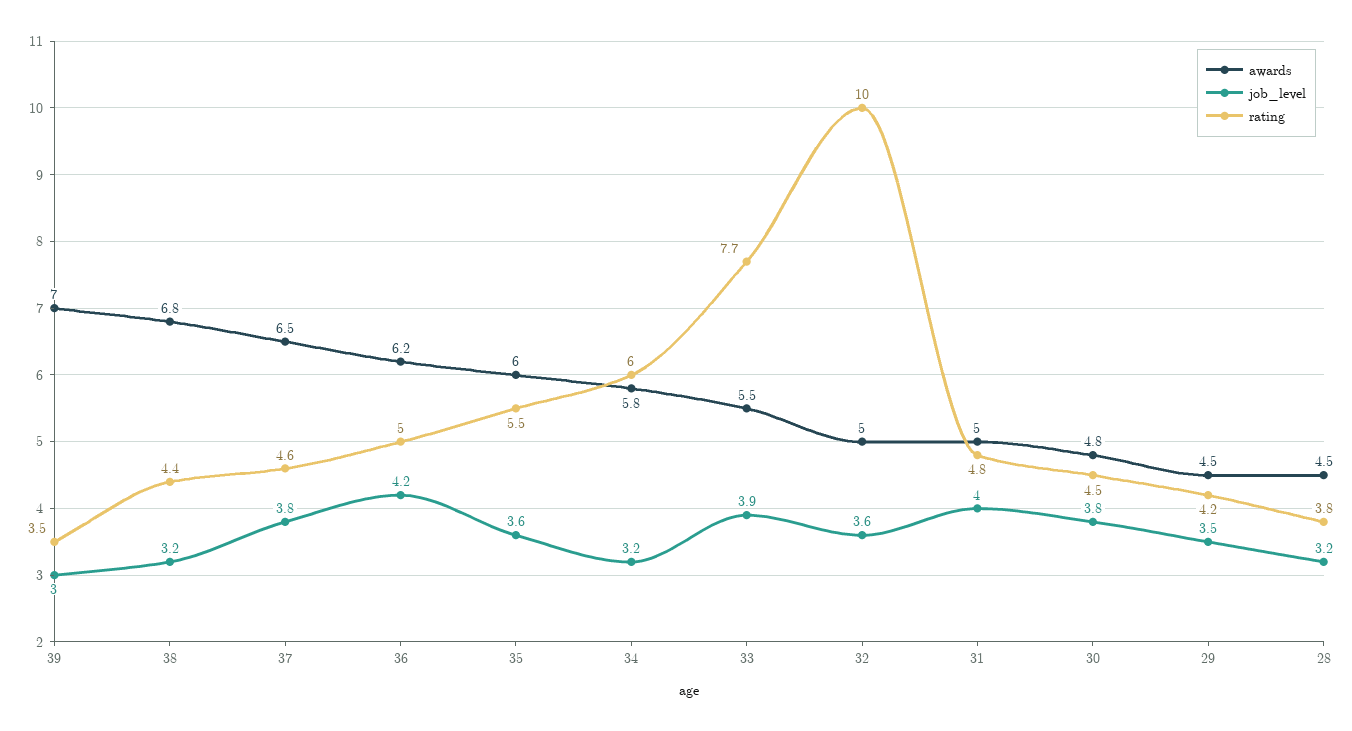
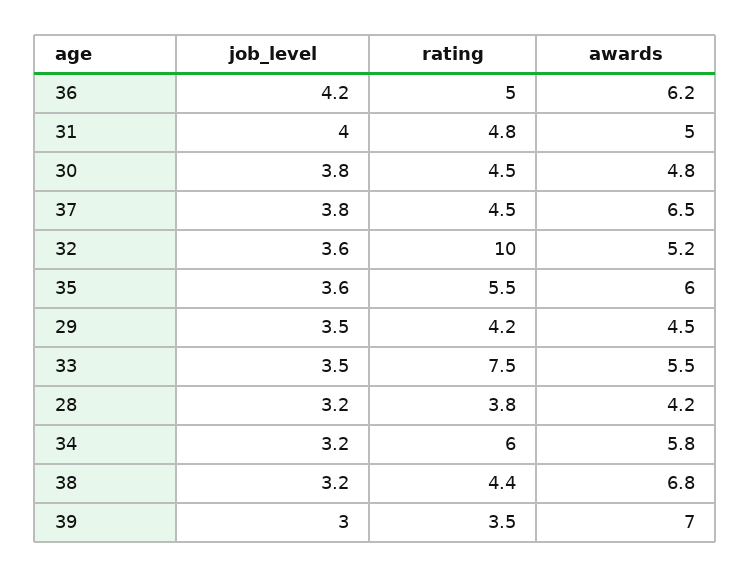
rating, 37: 4.6 -> 4.5
job_level, 33: 3.9 -> 3.5
rating, 33: 7.7 -> 7.5
awards, 32: 5 -> 5.2
awards, 28: 4.5 -> 4.2

